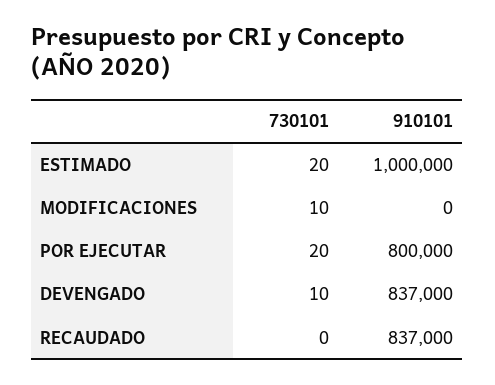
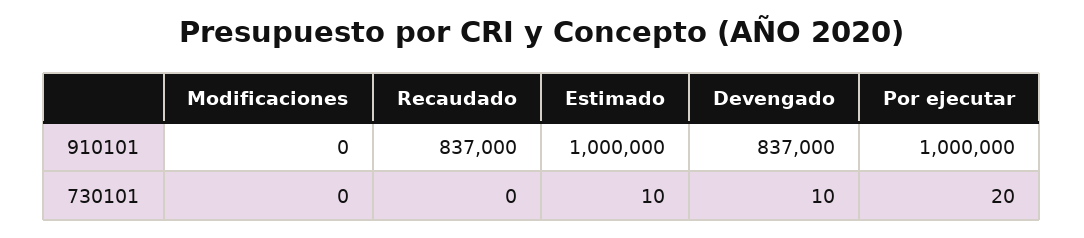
730101, ESTIMADO: 20 -> 10
730101, MODIFICACIONES: 10 -> 0
910101, POR EJECUTAR: 800000 -> 1000000

